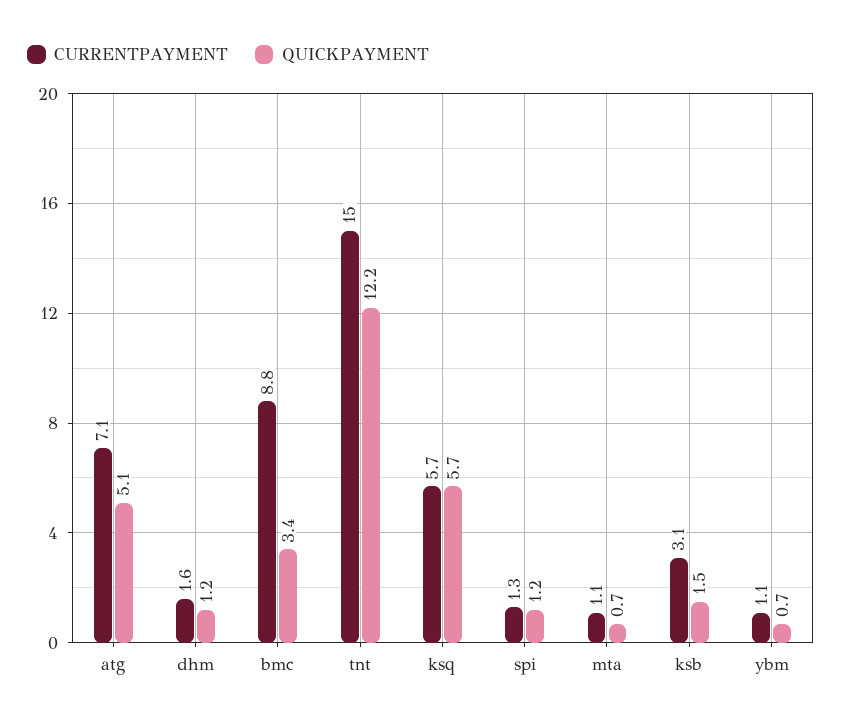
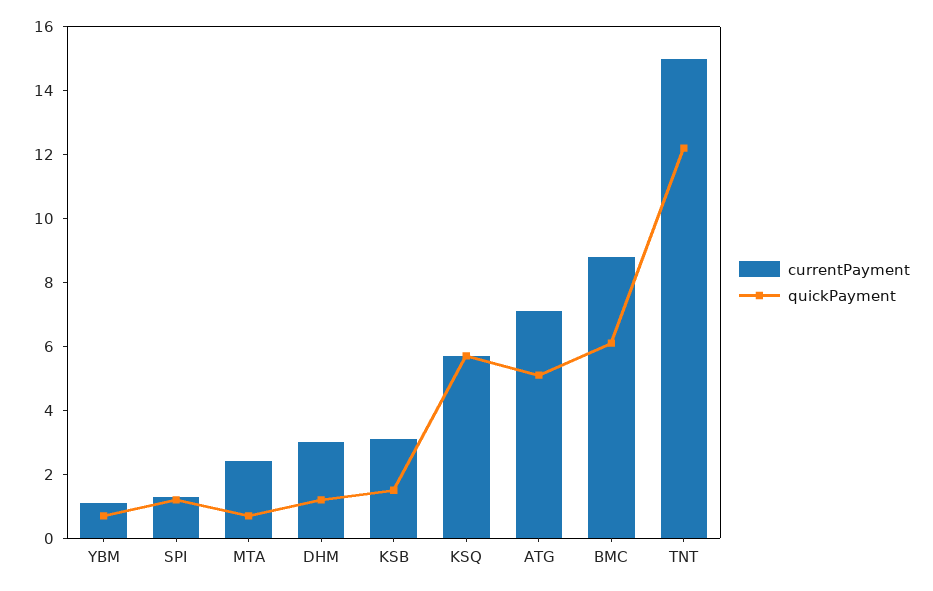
CURRENTPAYMENT, dhm: 1.6 -> 3
QUICKPAYMENT, bmc: 3.4 -> 6
CURRENTPAYMENT, mta: 1.1 -> 2.5

